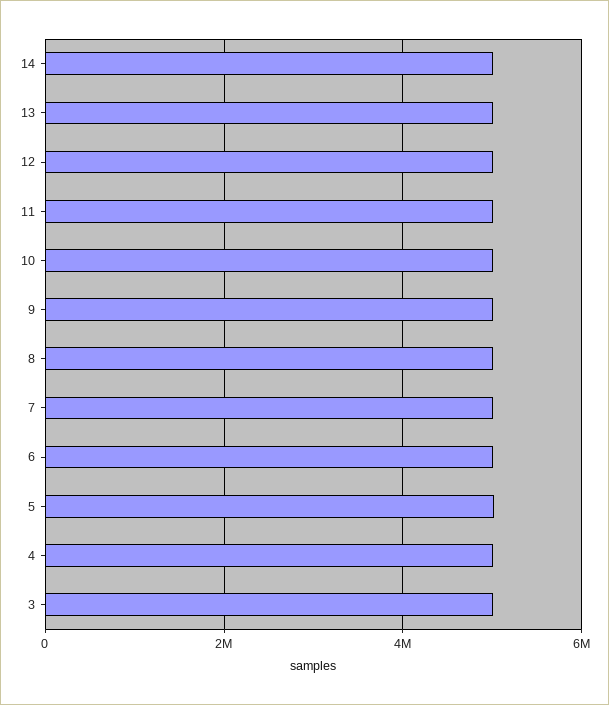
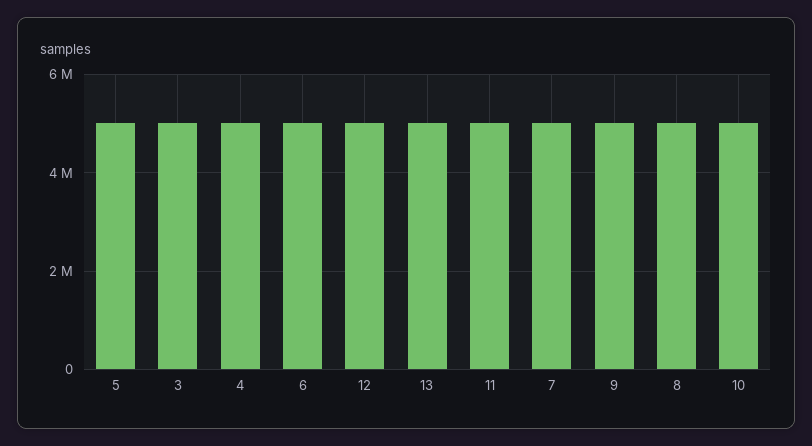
14: 5000000 -> none

